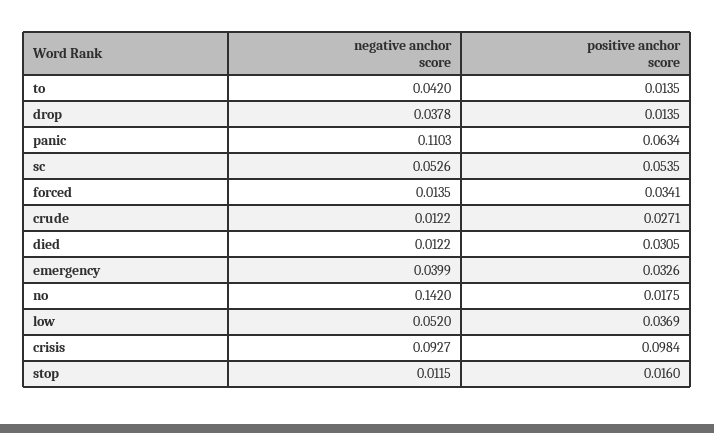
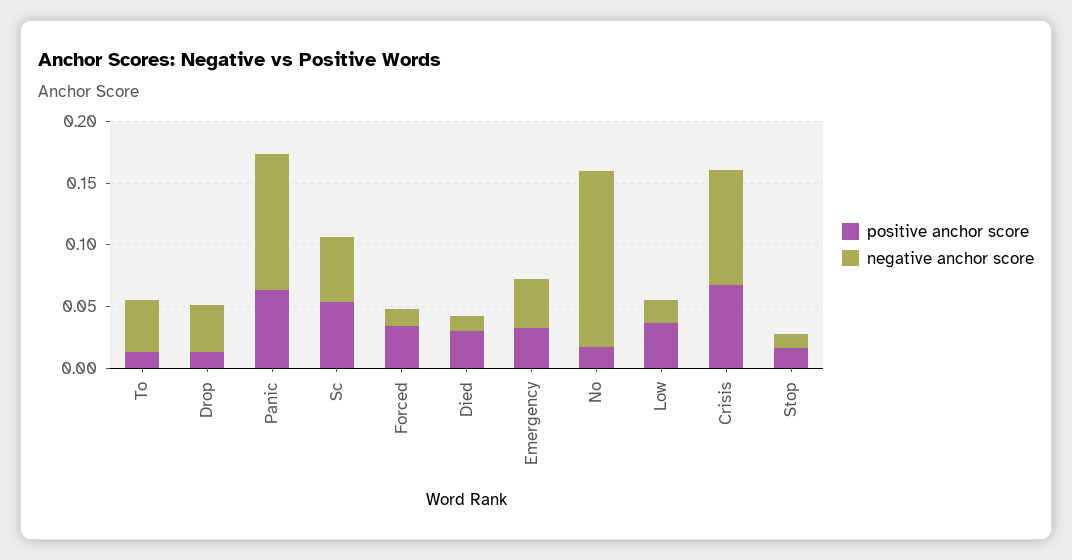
negative anchor score, crude: 0.0122 -> none
positive anchor score, crude: 0.0271 -> none
negative anchor score, low: 0.052 -> 0.02
positive anchor score, crisis: 0.0984 -> 0.07

